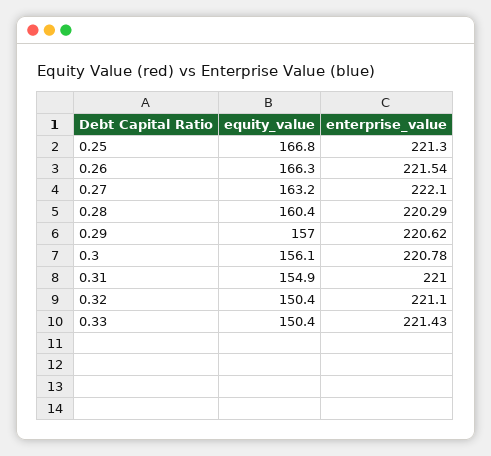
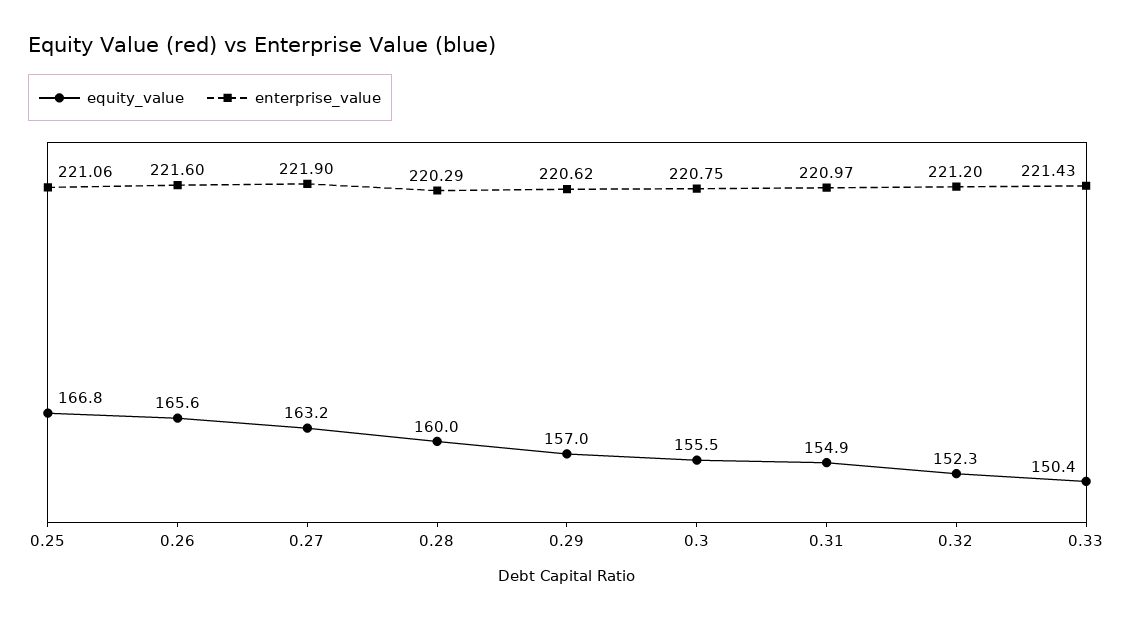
enterprise_value, 0.25: 221.3 -> 221.06
equity_value, 0.26: 166.3 -> 165.6
enterprise_value, 0.26: 221.54 -> 221.6
enterprise_value, 0.27: 222.1 -> 221.9
equity_value, 0.28: 160.4 -> 160
equity_value, 0.3: 156.1 -> 155.5
enterprise_value, 0.3: 220.78 -> 220.75
enterprise_value, 0.31: 221 -> 220.97
equity_value, 0.32: 150.4 -> 152.3
enterprise_value, 0.32: 221.1 -> 221.2

